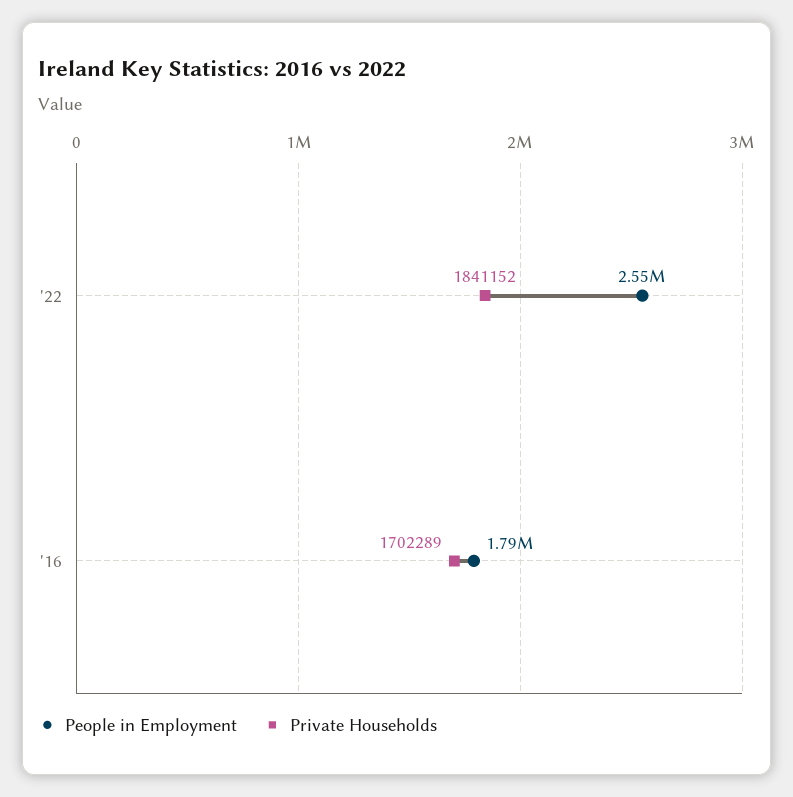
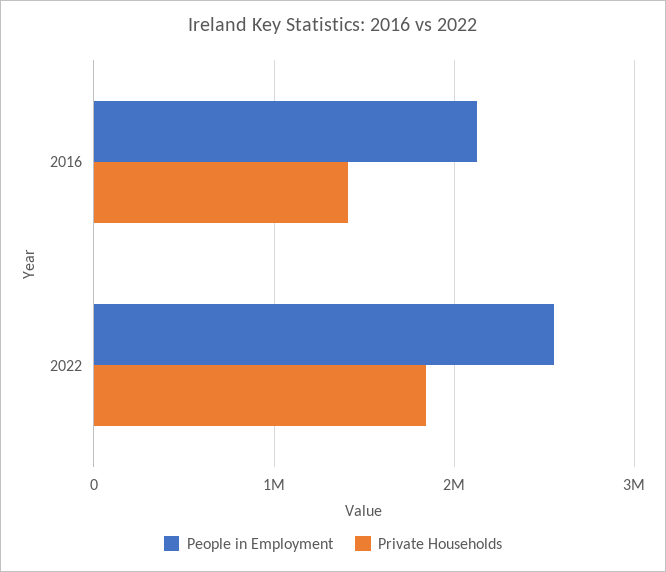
People in Employment, '16: 1790000 -> 2100000
Private Households, '16: 1702289 -> 1400000

